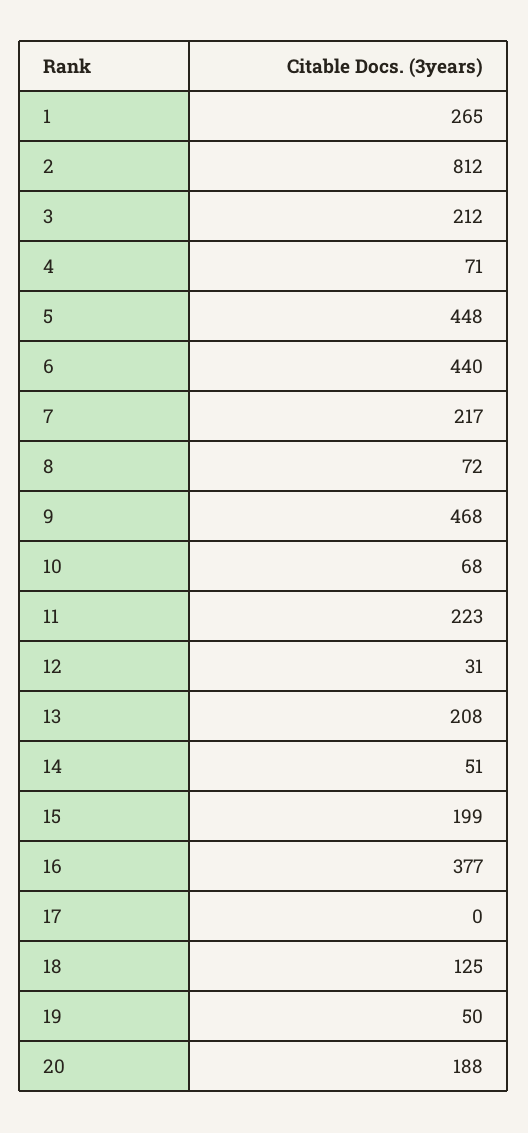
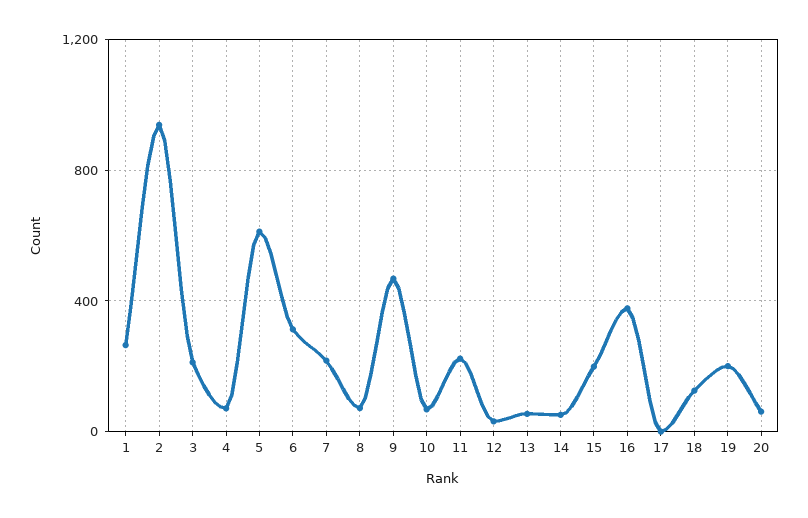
2: 812 -> 950
5: 448 -> 600
6: 440 -> 300
13: 208 -> 50
19: 50 -> 200
20: 188 -> 50

